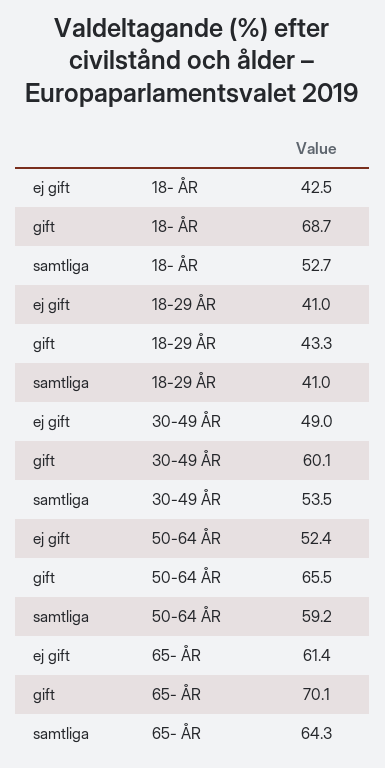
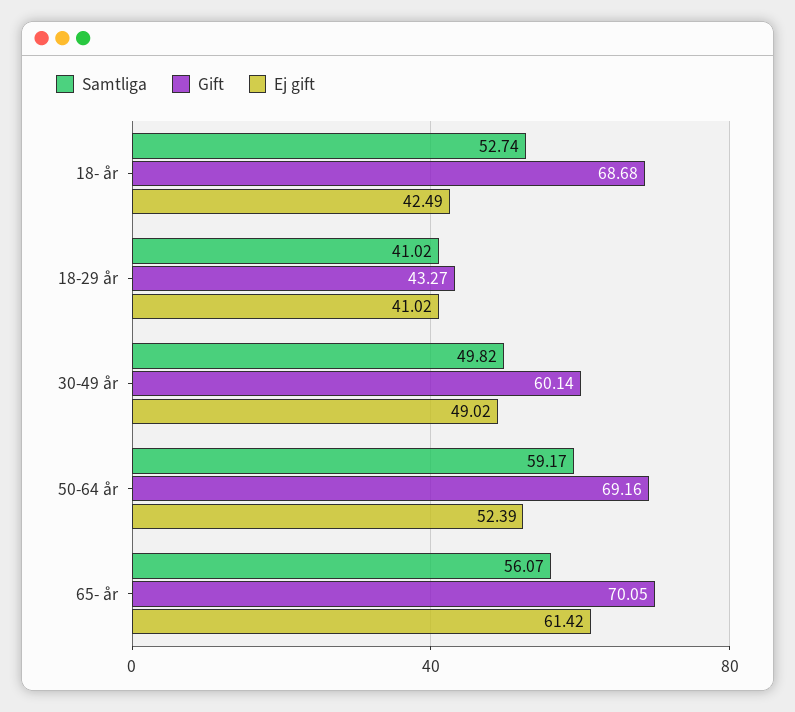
samtliga, 30-49 ÅR: 53.5 -> 49.82
gift, 50-64 ÅR: 65.5 -> 69.16
samtliga, 65- ÅR: 64.3 -> 56.07

